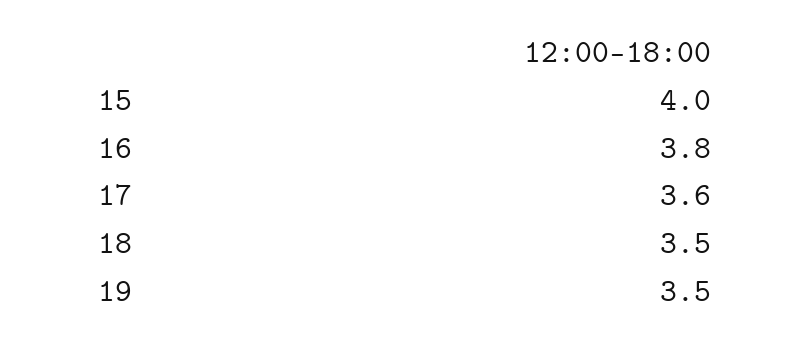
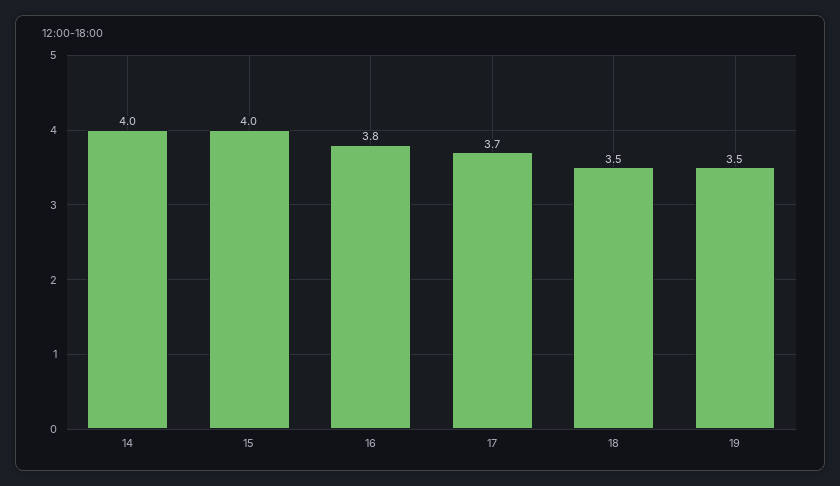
17: 3.6 -> 3.7
14: none -> 4

